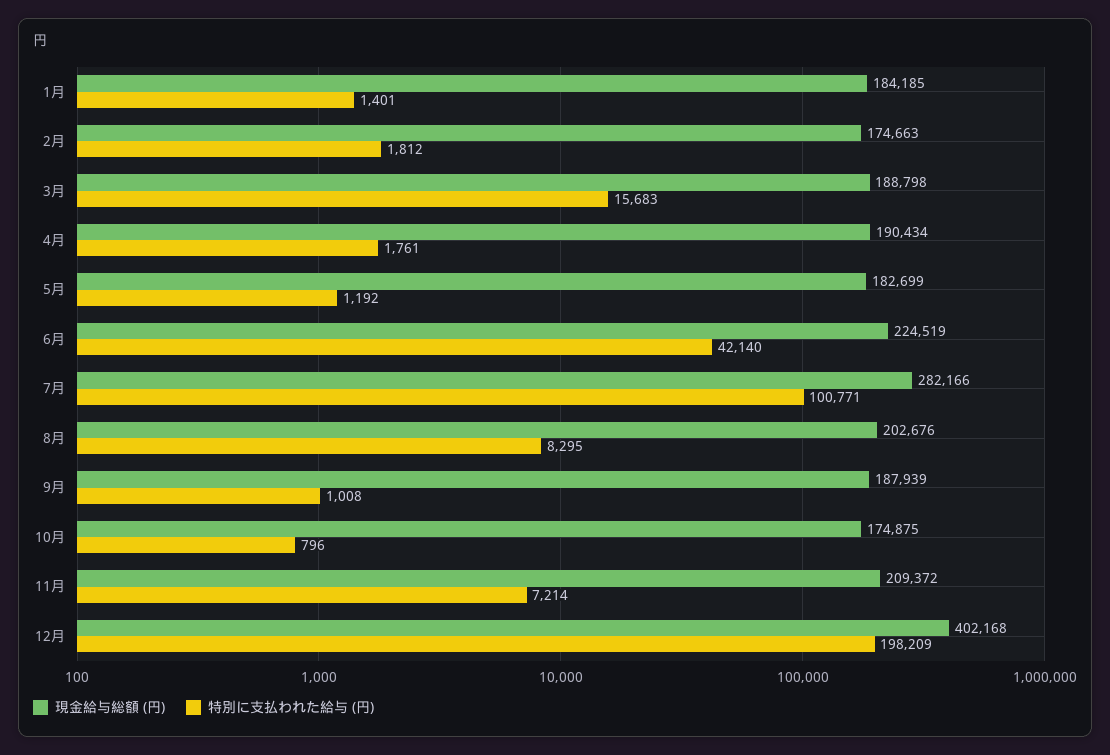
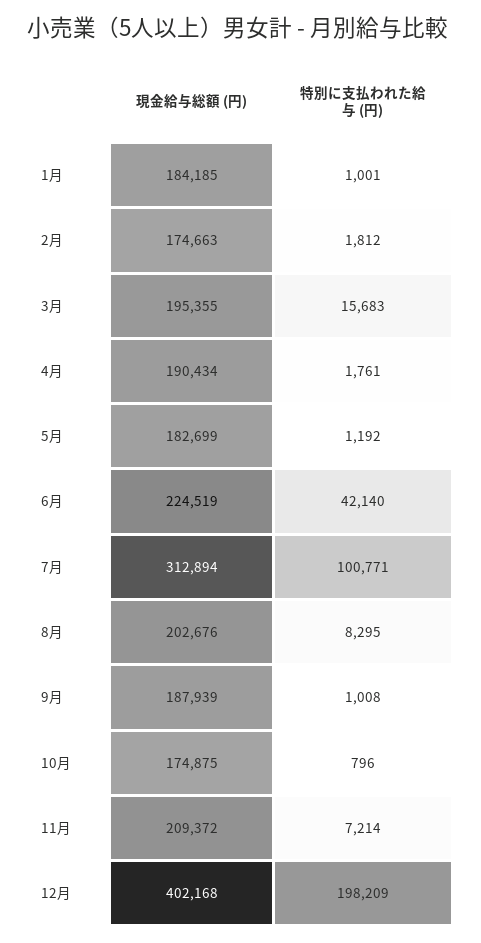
特別に支払われた給与 (円), 1月: 1401 -> 1001
現金給与総額 (円), 3月: 188798 -> 195355
現金給与総額 (円), 7月: 282166 -> 312894

